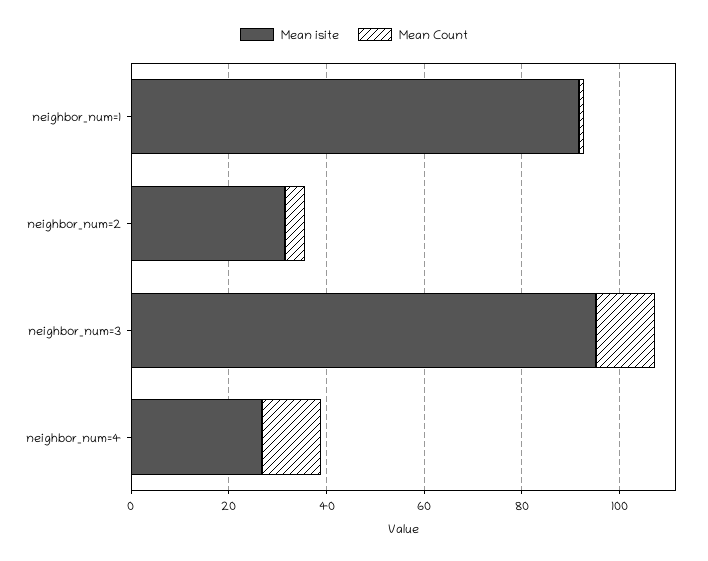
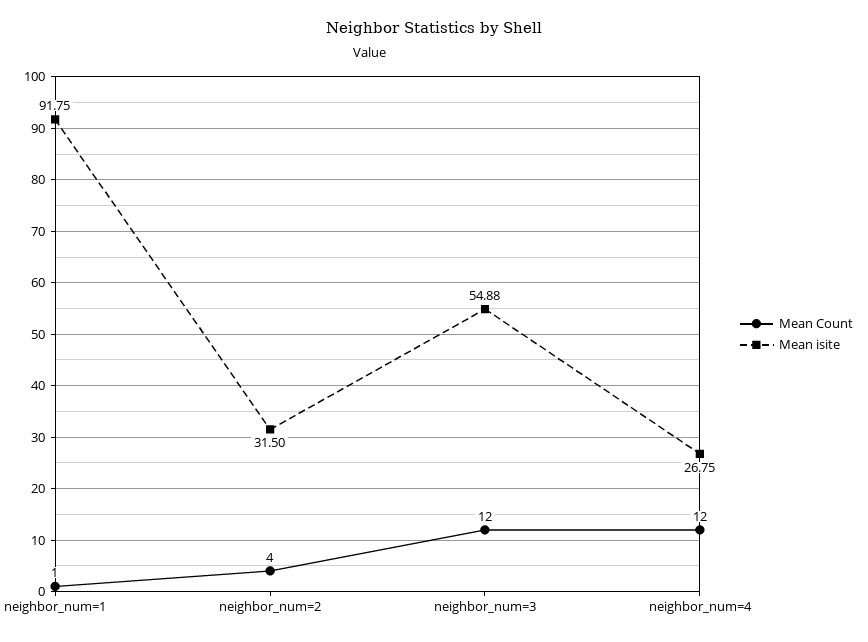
Mean isite, neighbor_num=3: 95 -> 54.88

